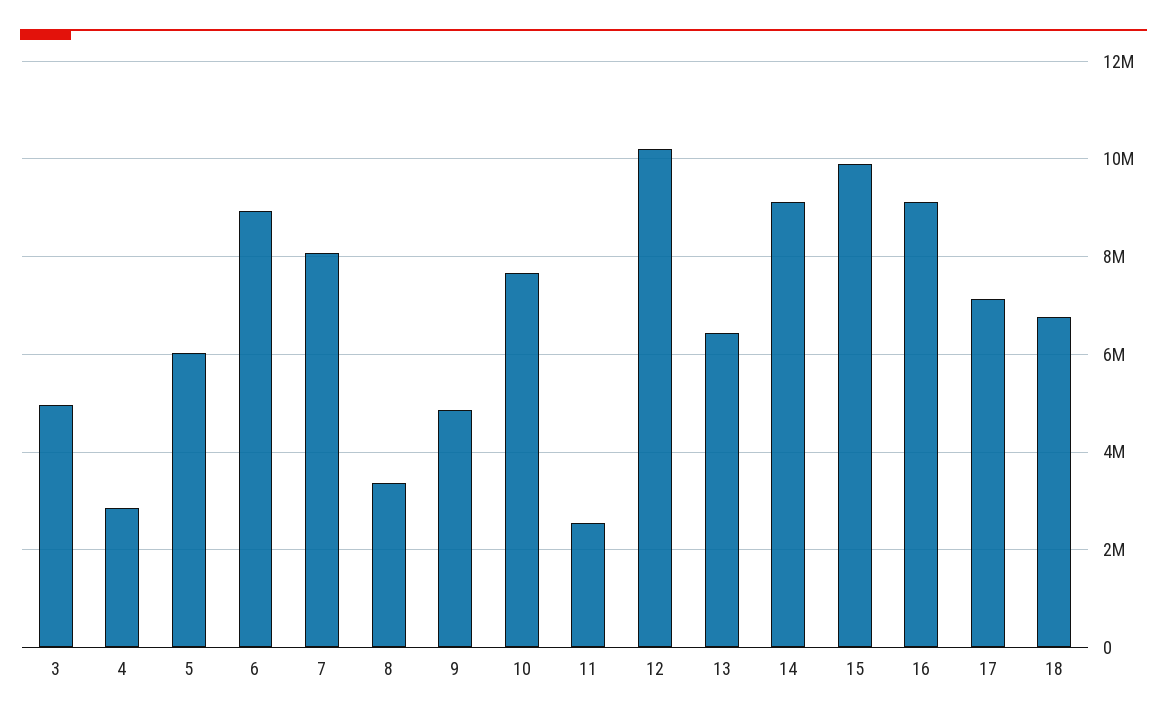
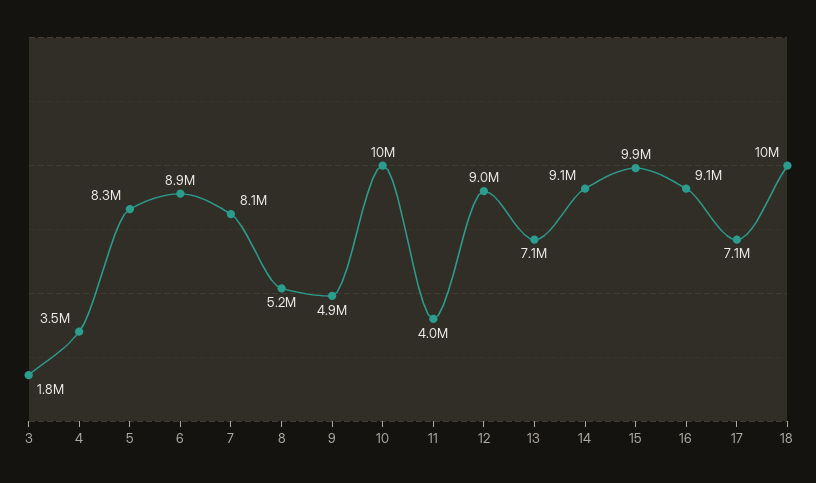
3: 5000000 -> 1800000
4: 2800000 -> 3500000
5: 6000000 -> 8300000
8: 3400000 -> 5200000
10: 7600000 -> 10000000
11: 2600000 -> 4000000
12: 10200000 -> 9000000
13: 6400000 -> 7100000
18: 6800000 -> 10000000

